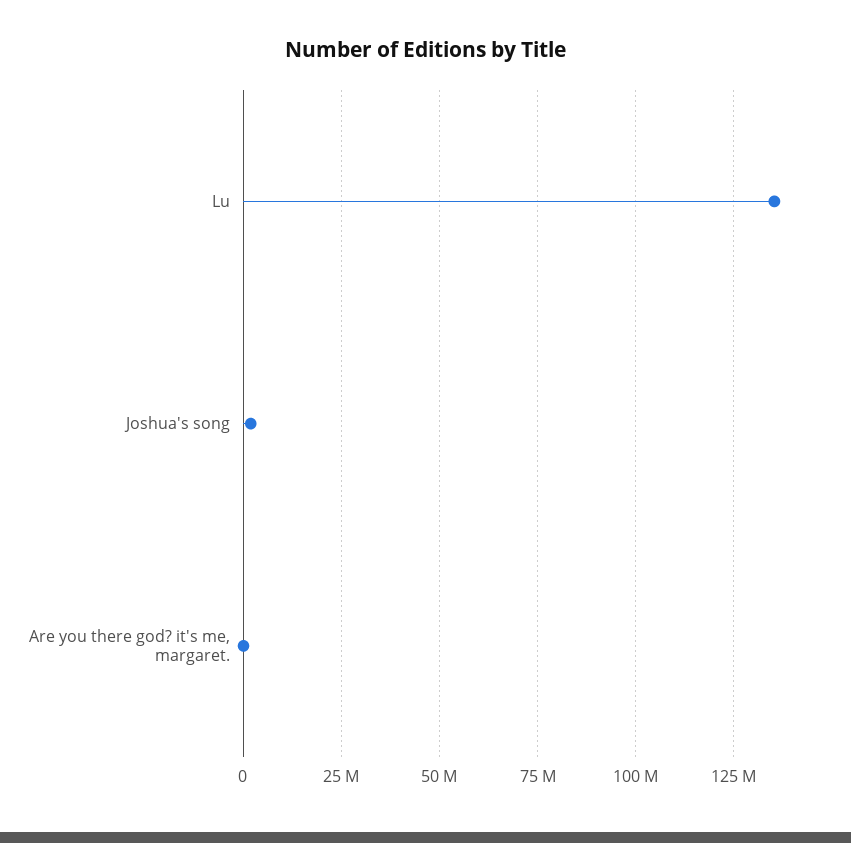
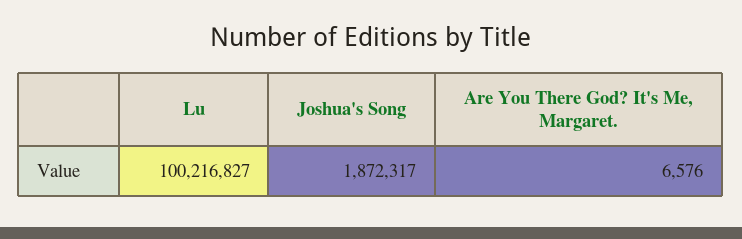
Lu: 135000000 -> 100216827

